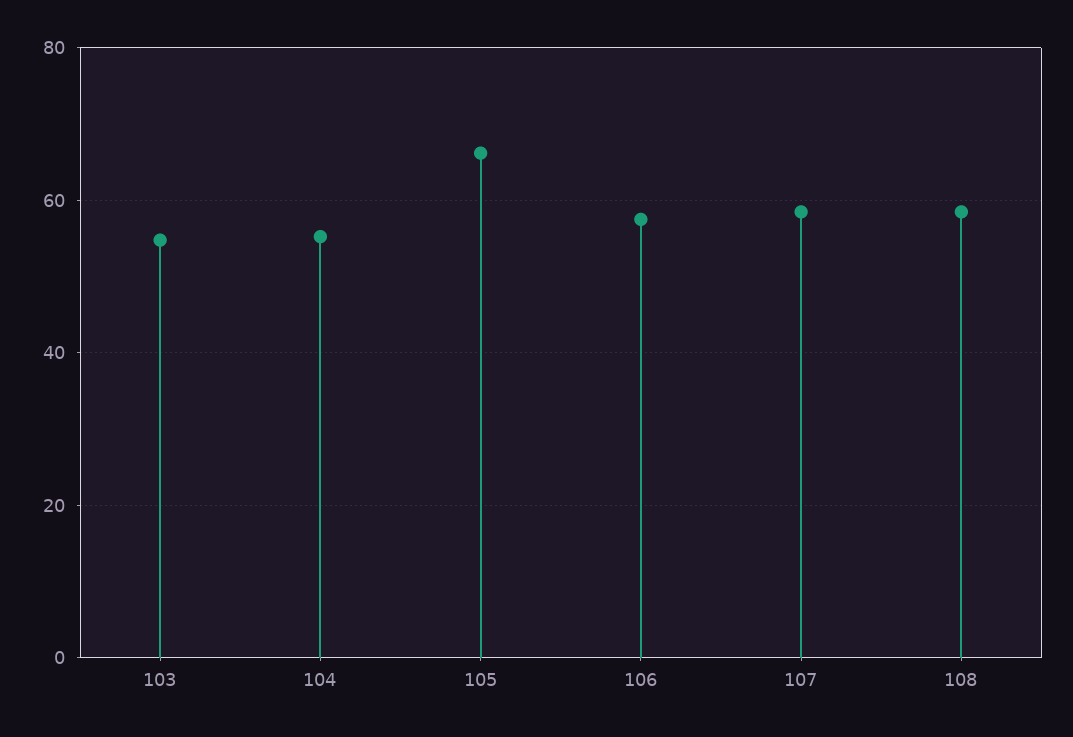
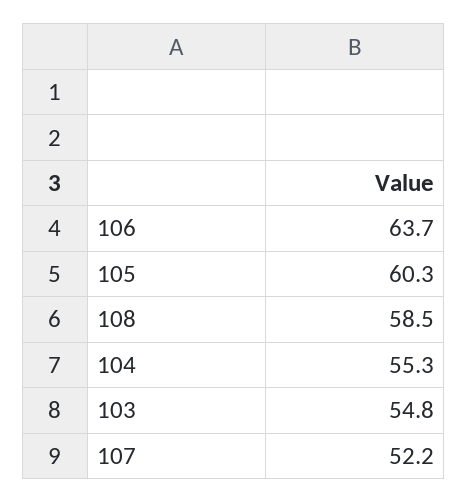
105: 66 -> 60.3
106: 58 -> 63.7
107: 58 -> 52.2

